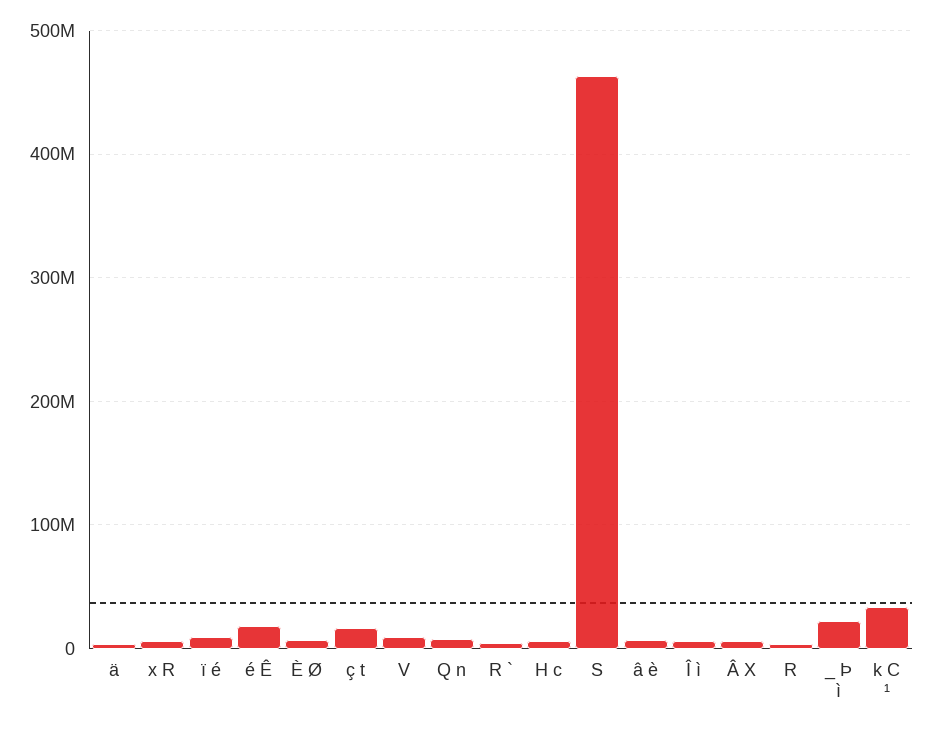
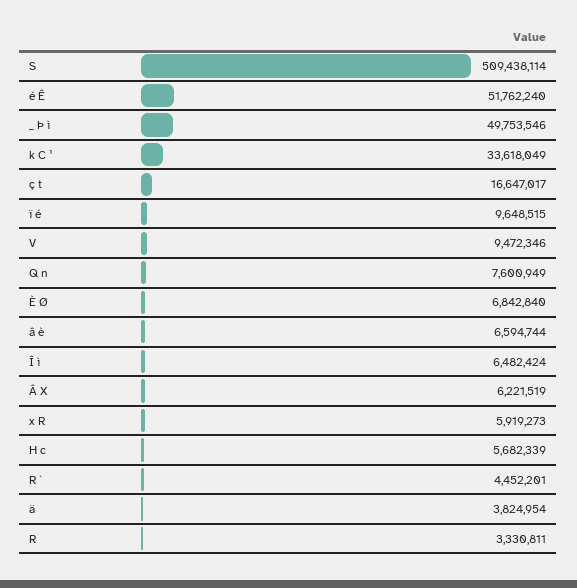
é Ê: 20000000 -> 51762240
S: 460000000 -> 509438114
_ Þ ì: 20000000 -> 49753546

